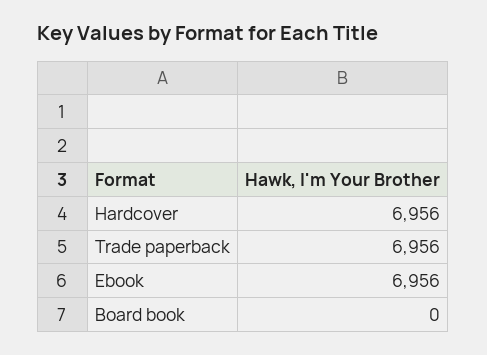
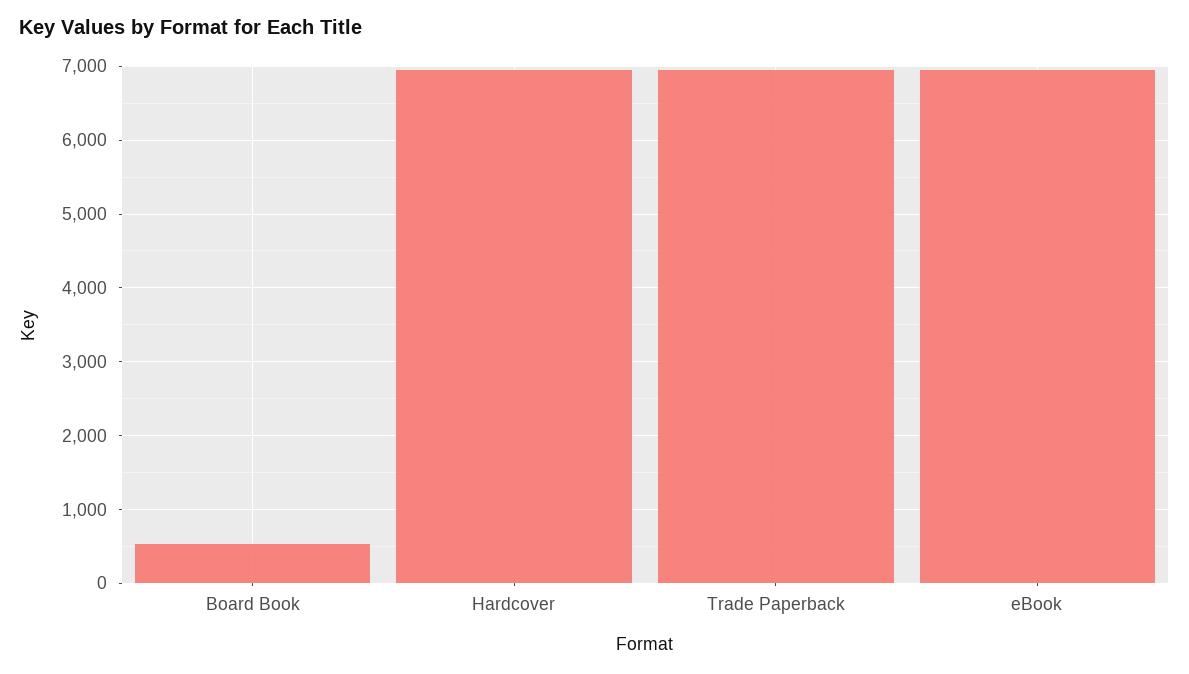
Board book: 0 -> 500

